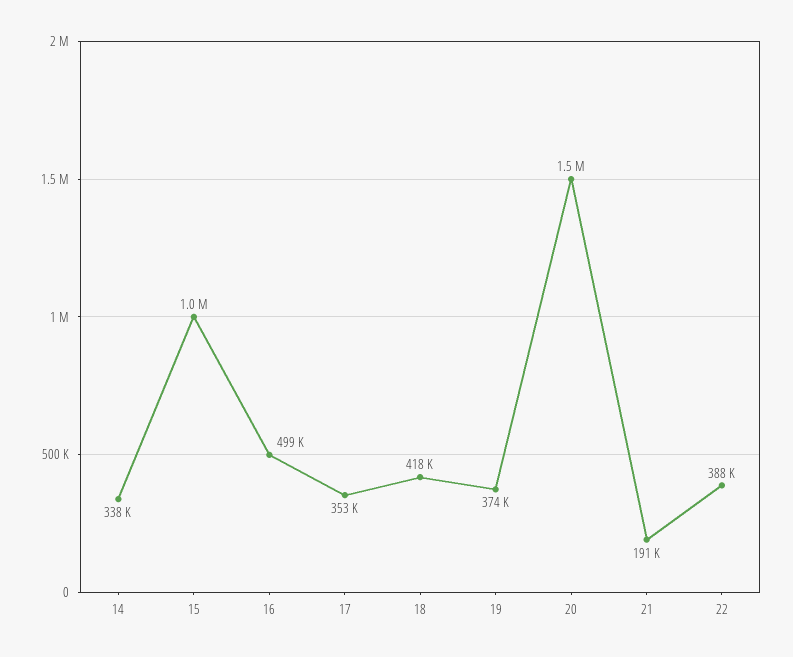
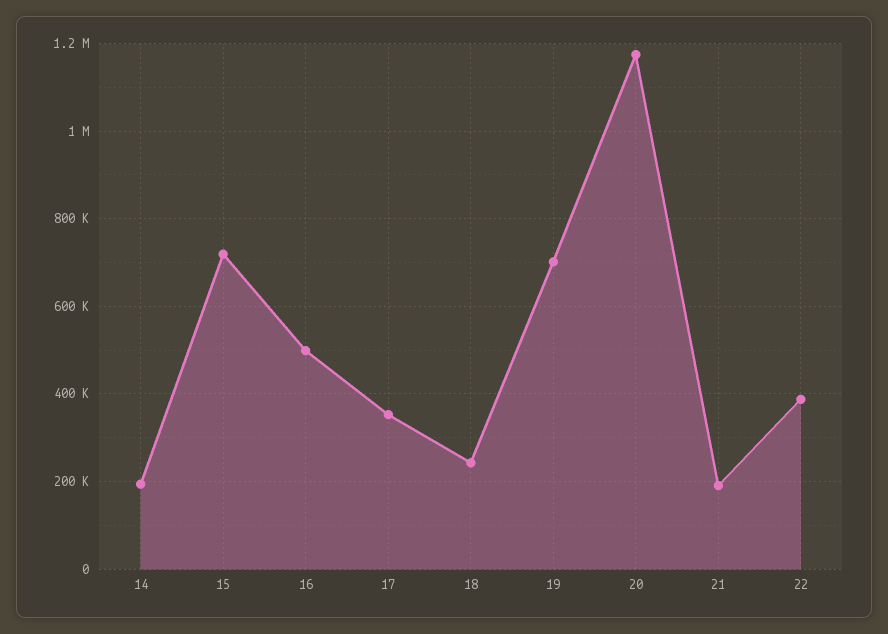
14: 338000 -> 200000
15: 1000000 -> 720000
18: 418000 -> 240000
19: 374000 -> 700000
20: 1500000 -> 1180000

